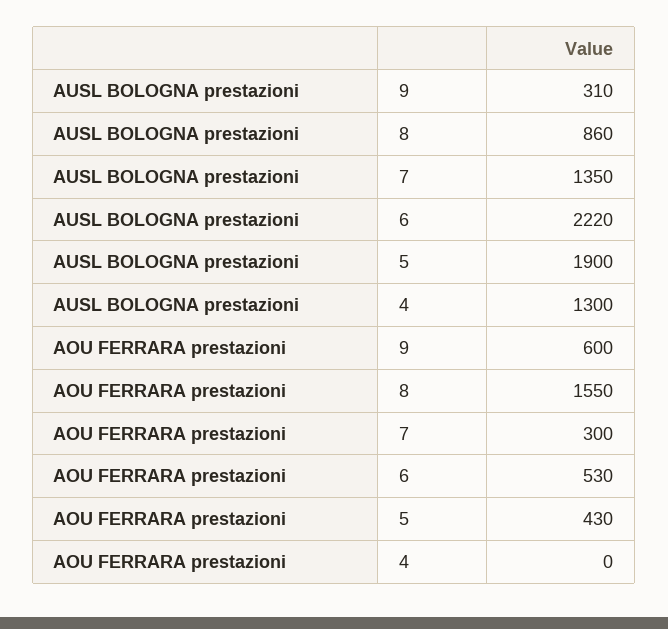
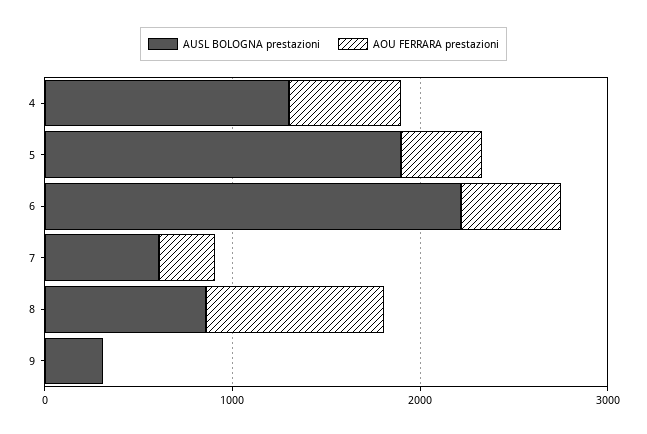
AUSL BOLOGNA prestazioni, 7: 1350 -> 600
AOU FERRARA prestazioni, 9: 600 -> 0
AOU FERRARA prestazioni, 8: 1550 -> 1000
AOU FERRARA prestazioni, 4: 0 -> 600

